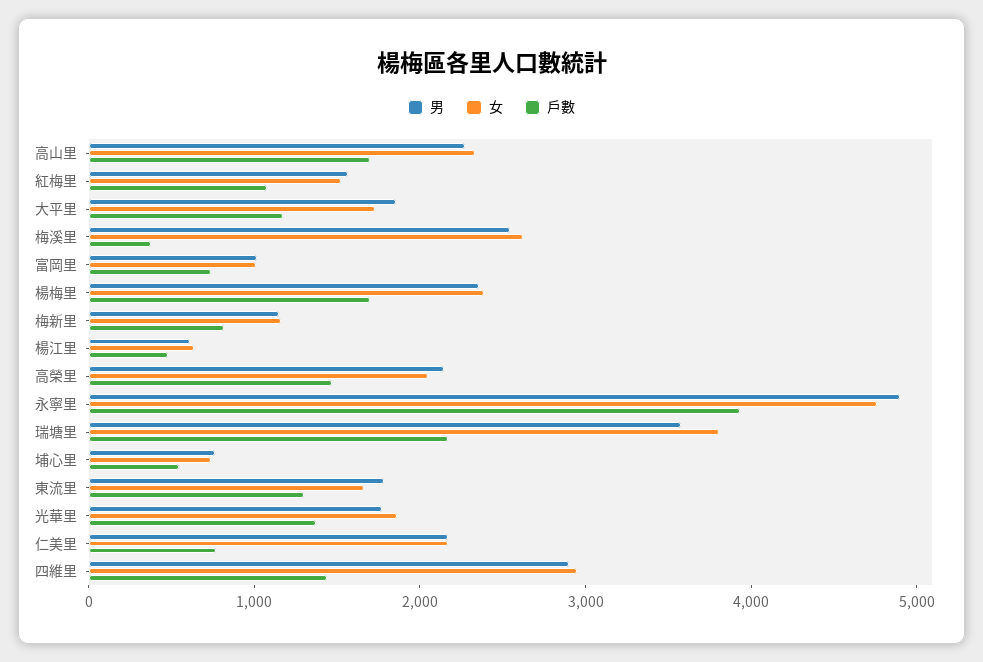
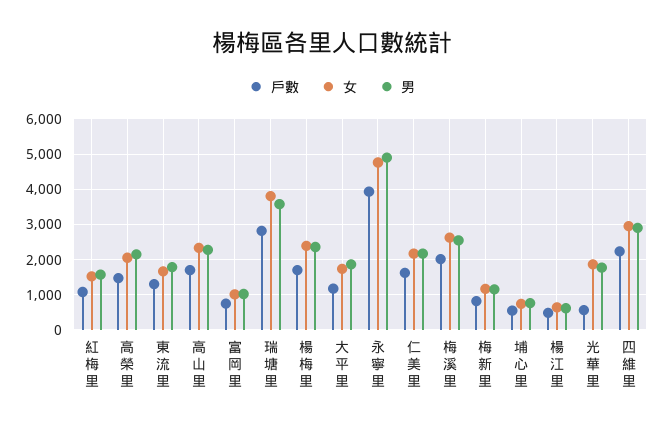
戶數, 梅溪里: 400 -> 2000
戶數, 瑞塘里: 2200 -> 2800
戶數, 光華里: 1400 -> 600
戶數, 仁美里: 800 -> 1600
戶數, 四維里: 1400 -> 2200

